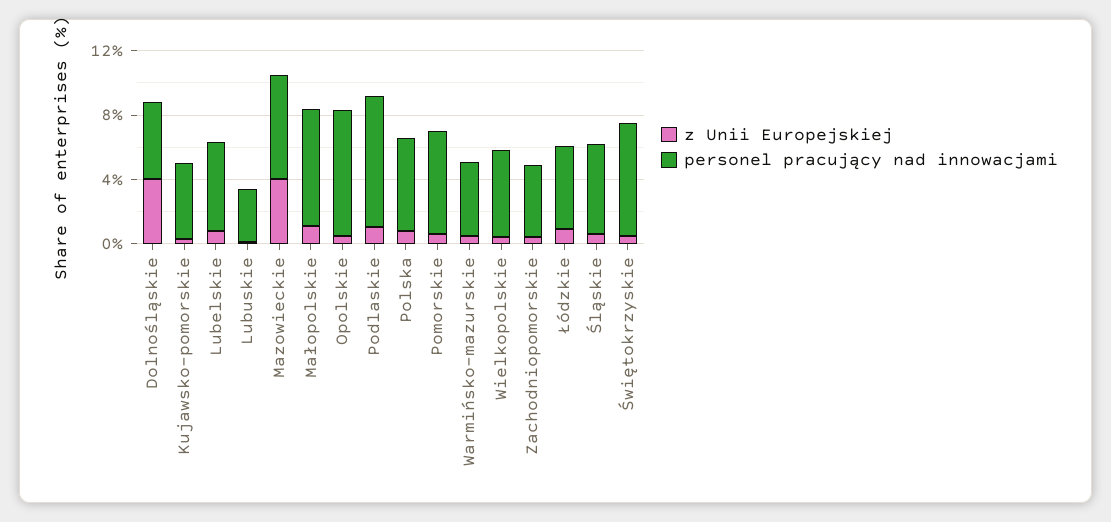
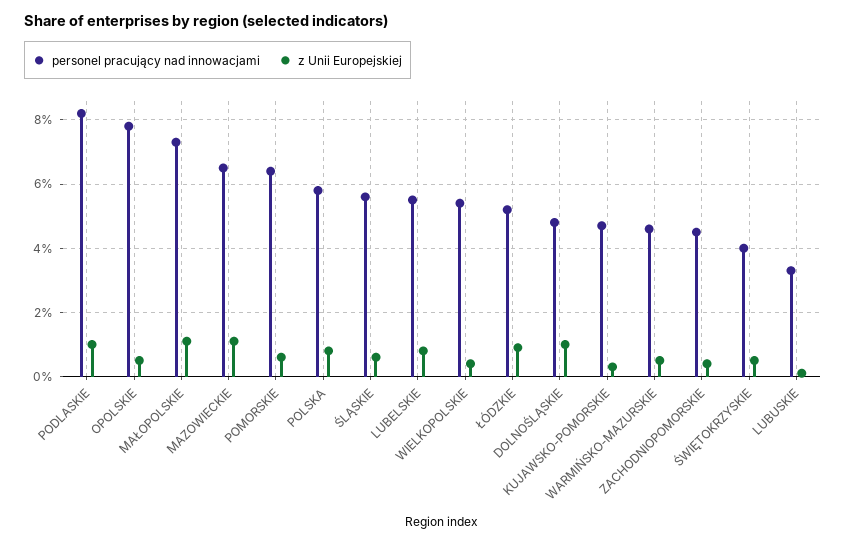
z Unii Europejskiej, Dolnośląskie: 4 -> 1
z Unii Europejskiej, Mazowieckie: 4 -> 1
personel pracujący nad innowacjami, Świętokrzyskie: 7 -> 4

